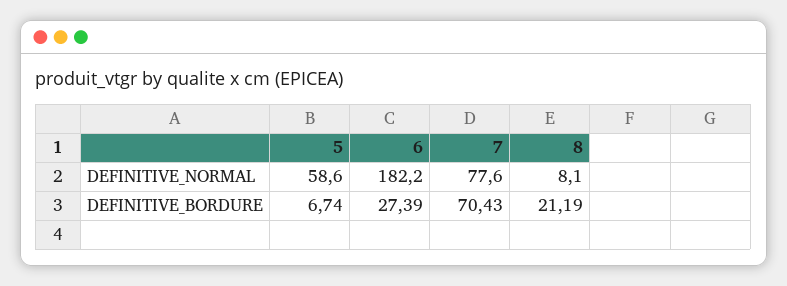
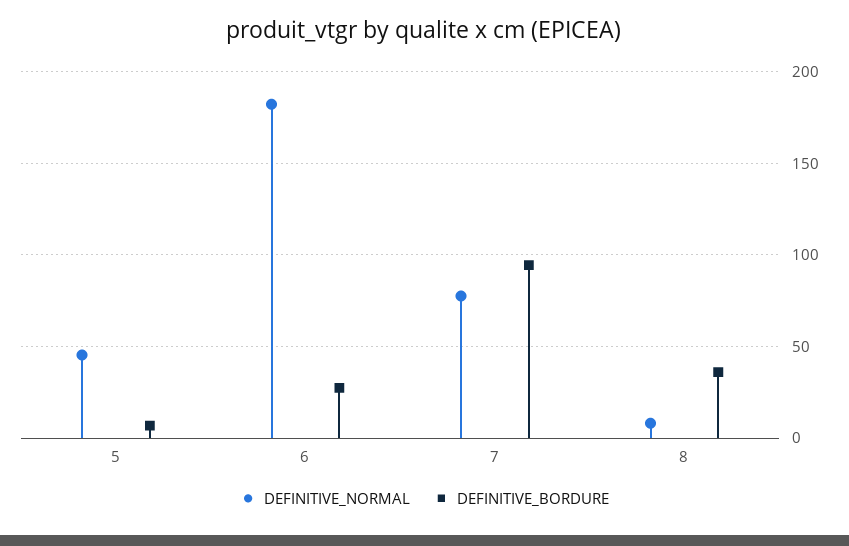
DEFINITIVE_NORMAL, 5: 58.6 -> 45
DEFINITIVE_BORDURE, 7: 70.43 -> 95
DEFINITIVE_BORDURE, 8: 21.19 -> 35

